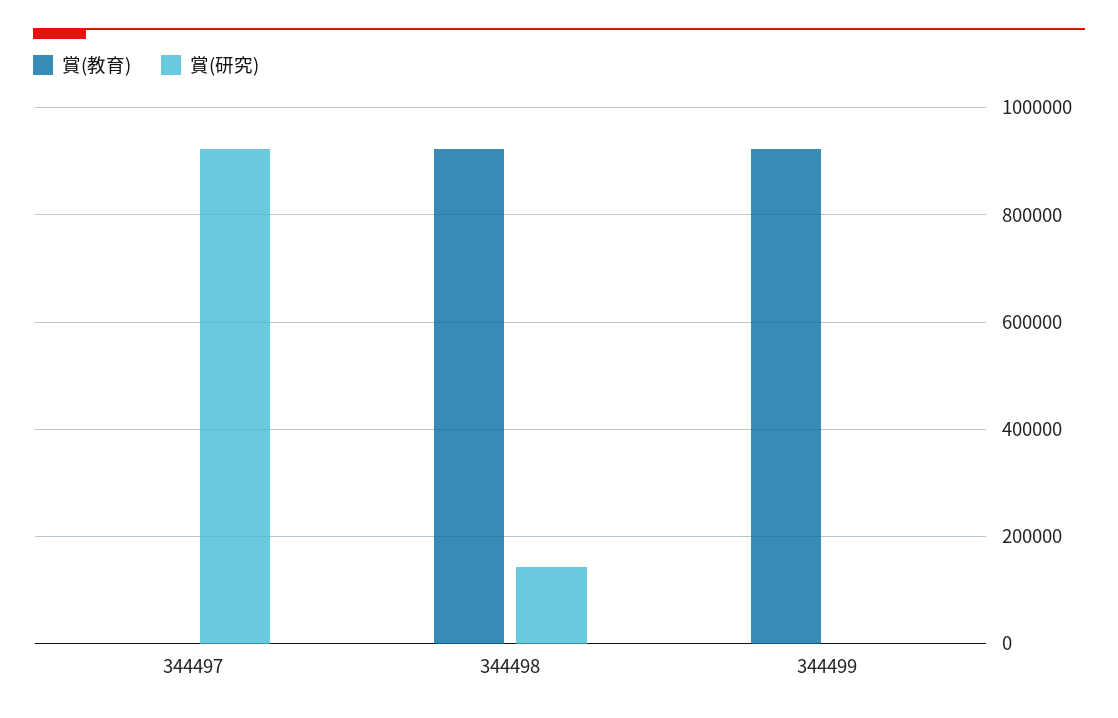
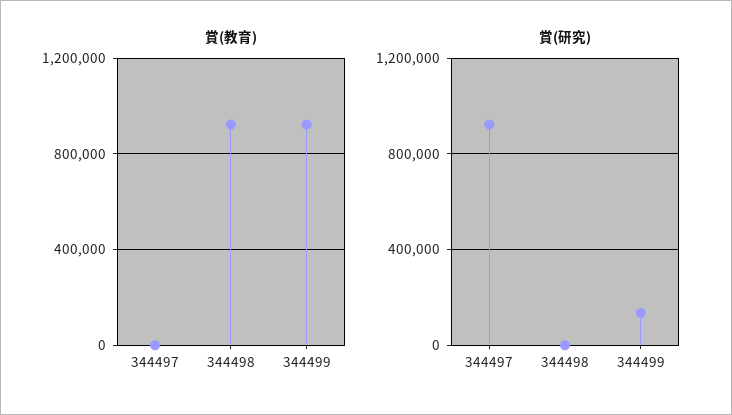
賞(研究), 344498: 140000 -> 0
賞(研究), 344499: 0 -> 150000

